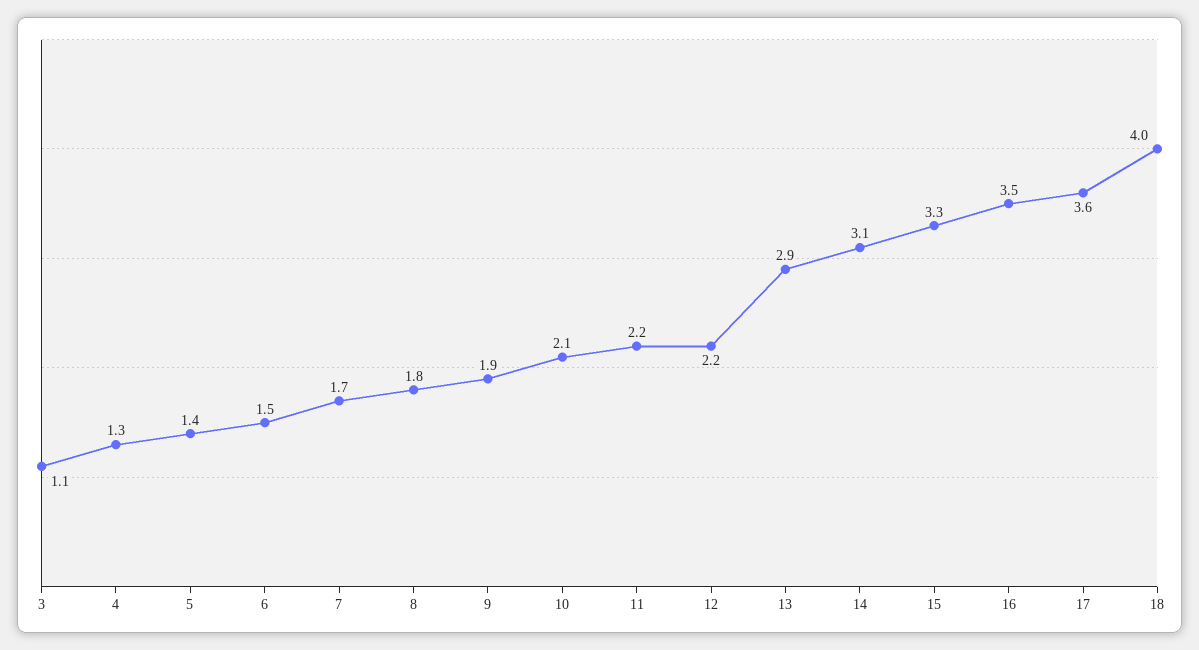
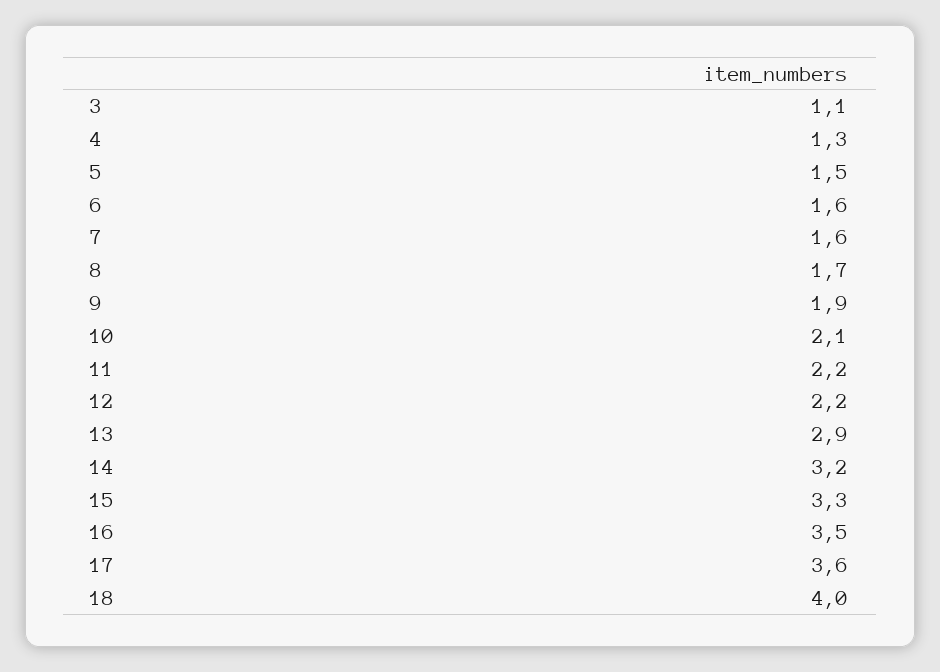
5: 1.4 -> 1.5
6: 1.5 -> 1.6
7: 1.7 -> 1.6
8: 1.8 -> 1.7
14: 3.1 -> 3.2

